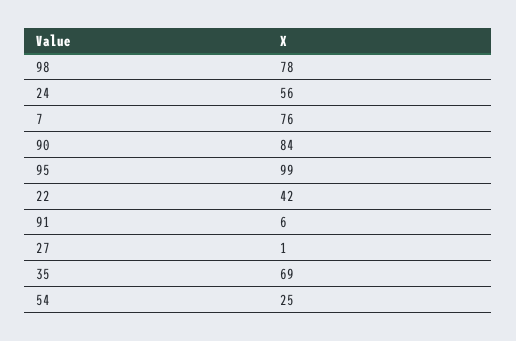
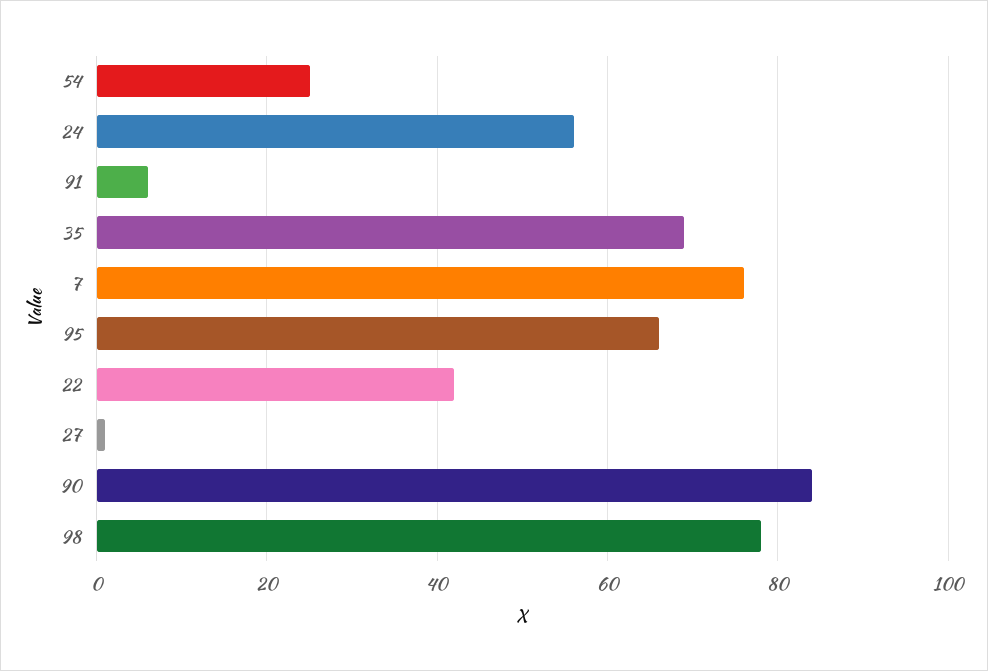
95: 99 -> 65

